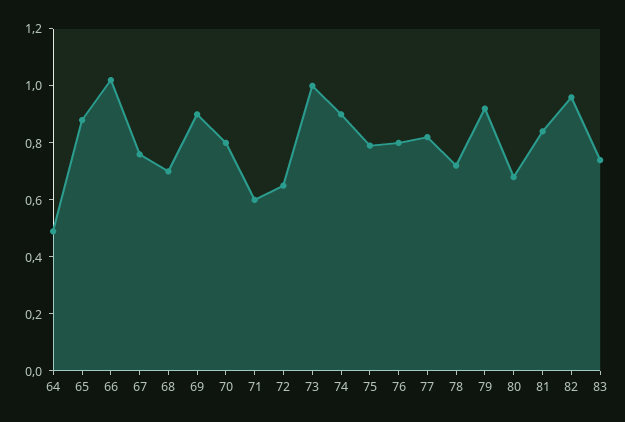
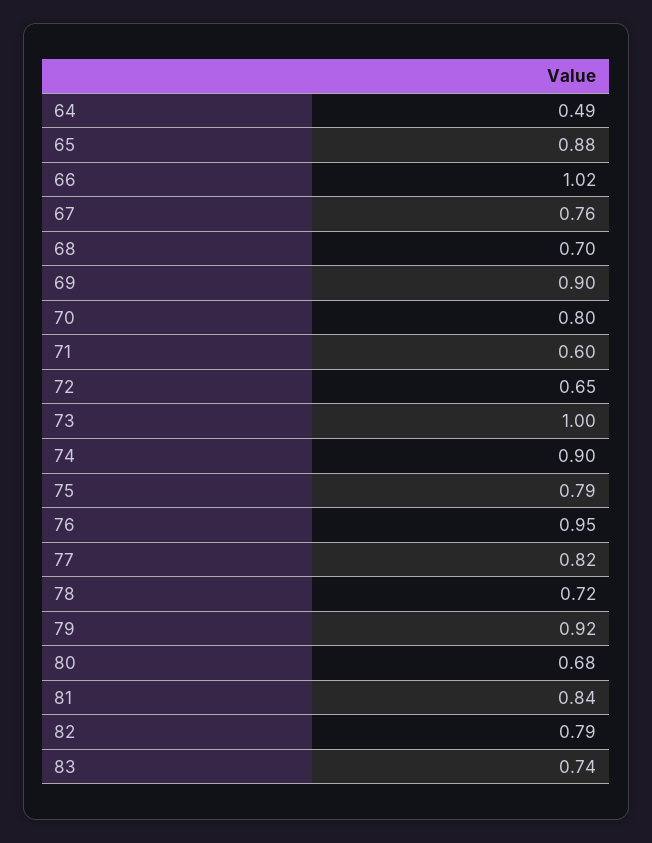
76: 0.8 -> 0.95
82: 0.95 -> 0.79

